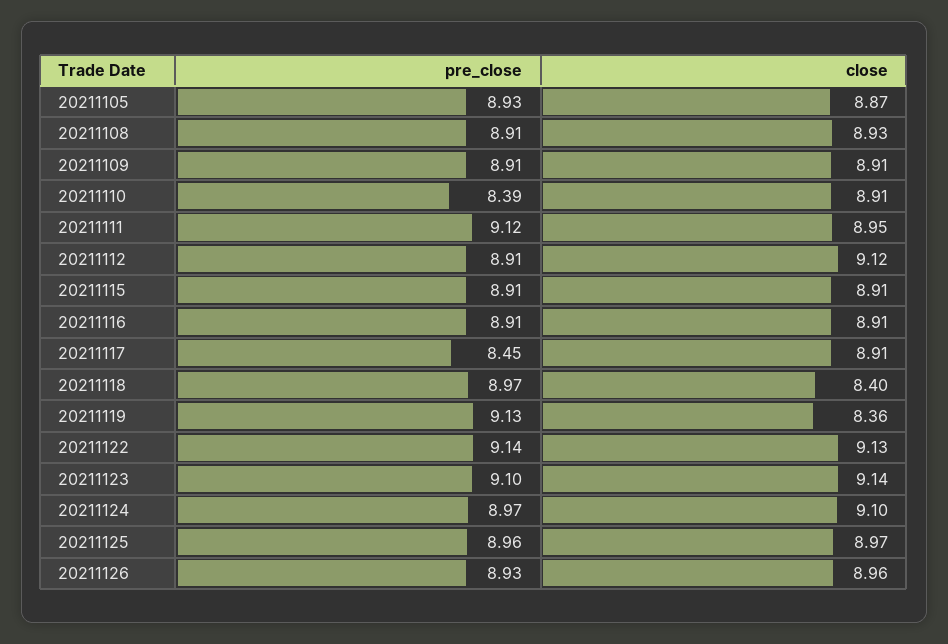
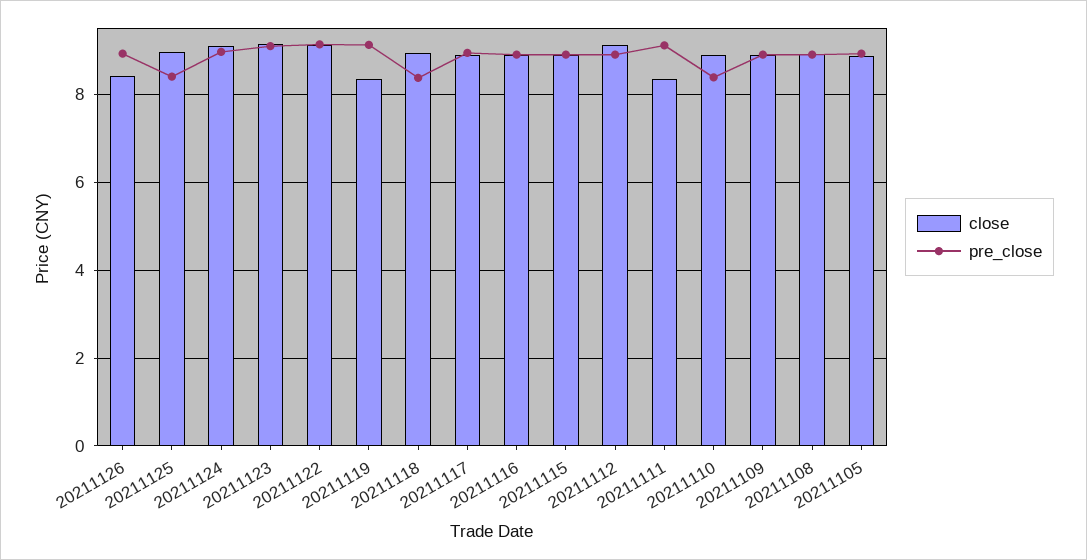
close, 20211111: 8.95 -> 8.4
pre_close, 20211117: 8.45 -> 9
pre_close, 20211118: 8.97 -> 8.4
close, 20211118: 8.4 -> 9
pre_close, 20211125: 8.96 -> 8.4
close, 20211126: 8.96 -> 8.4

